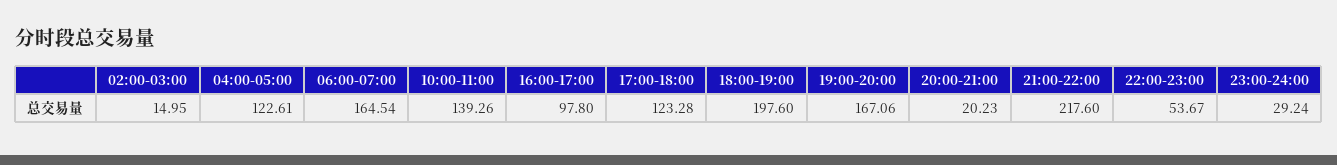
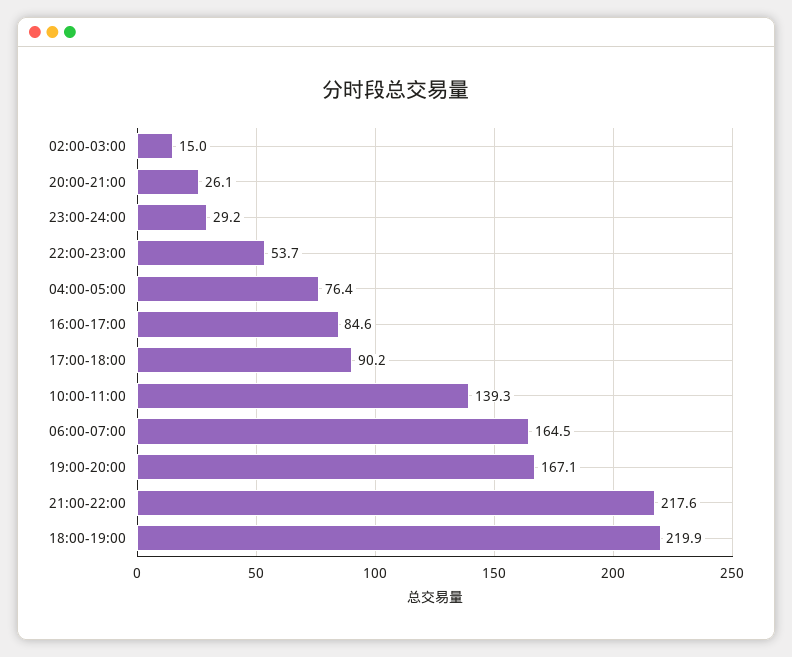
04:00-05:00: 122.61 -> 76.4
16:00-17:00: 97.8 -> 84.6
17:00-18:00: 123.28 -> 90.2
18:00-19:00: 197.6 -> 219.9
20:00-21:00: 20.23 -> 26.1

